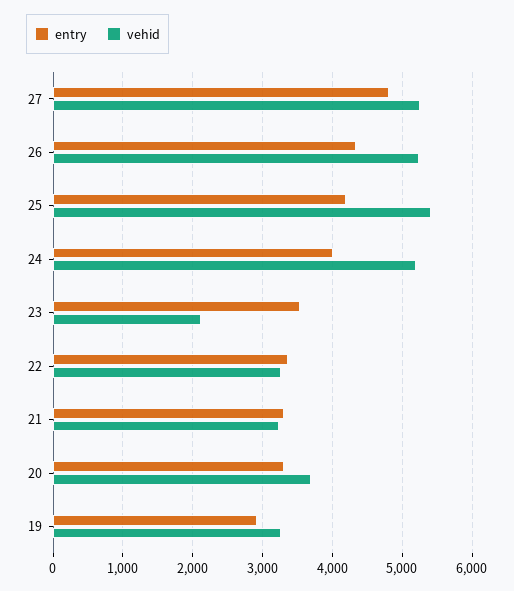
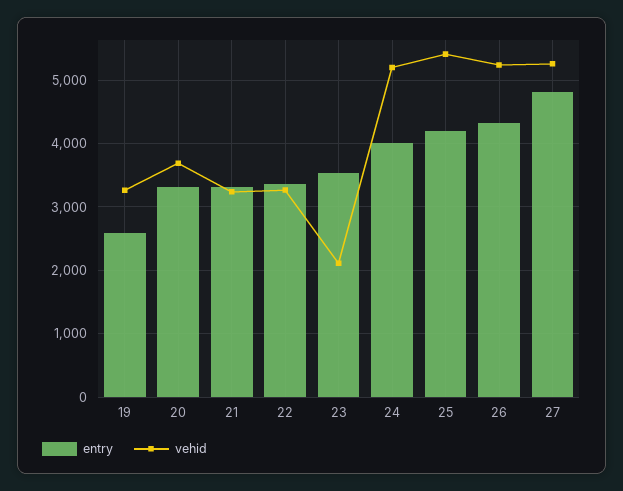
entry, 19: 2900 -> 2600

